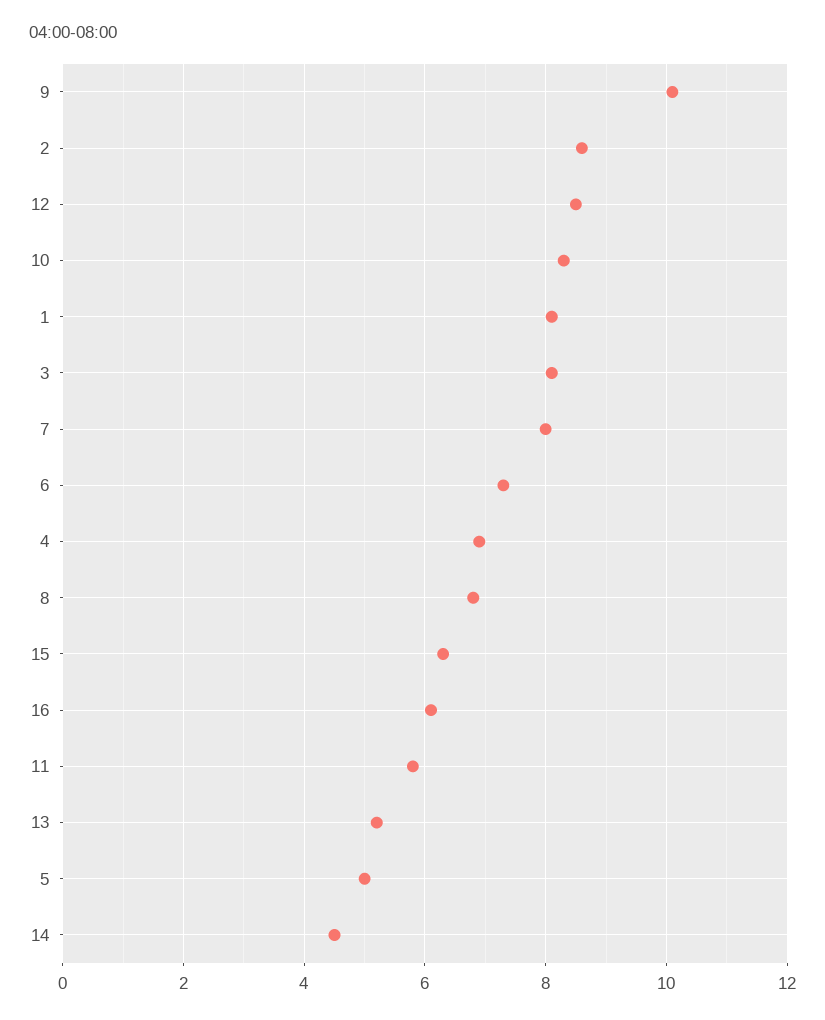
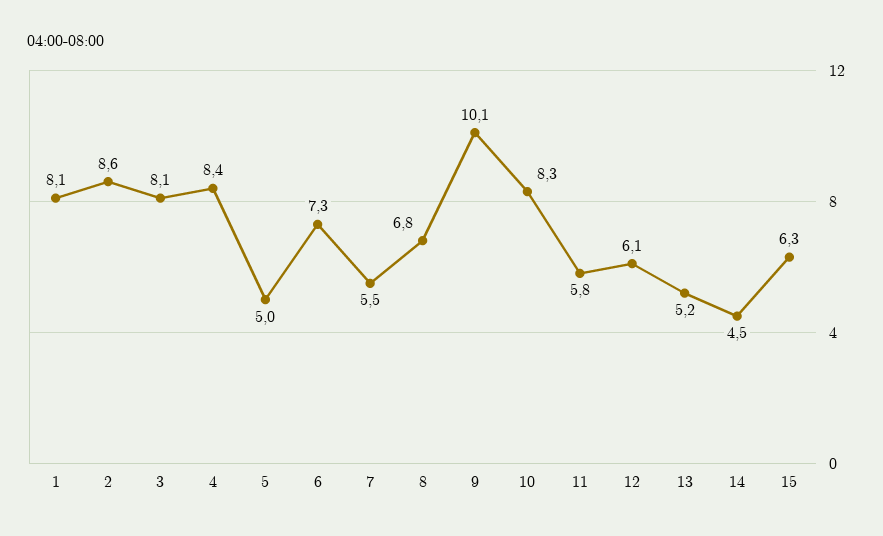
12: 8.5 -> 6.1
7: 8 -> 5.5
4: 7 -> 8.4
16: 6 -> none

